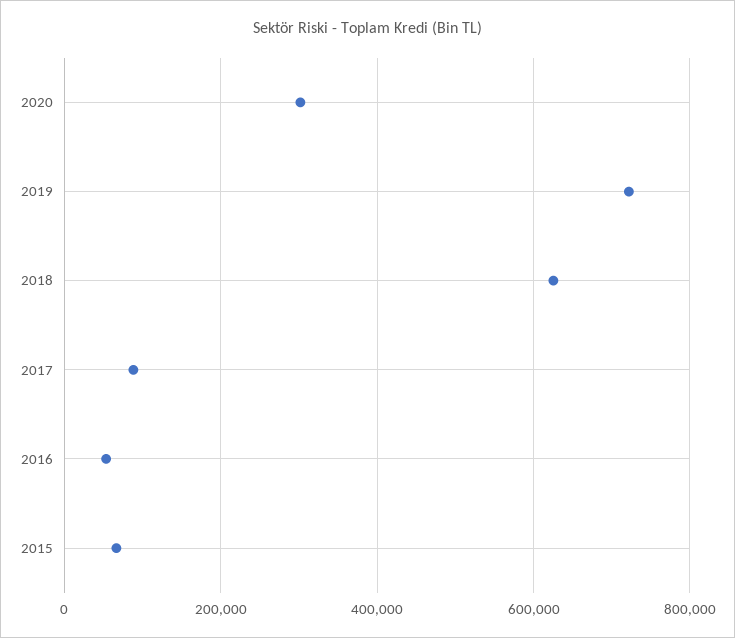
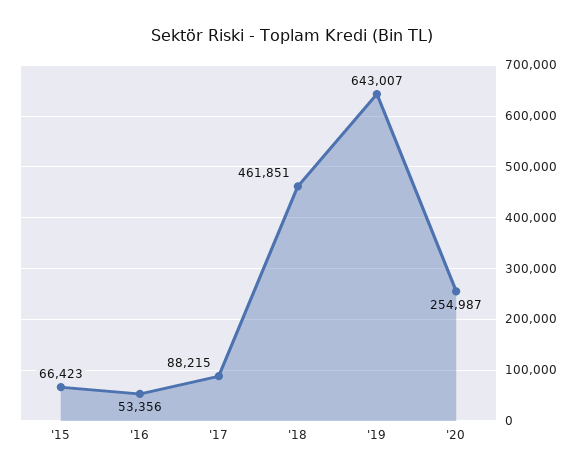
2020: 300000 -> 254987
2019: 720000 -> 643007
2018: 620000 -> 461851

